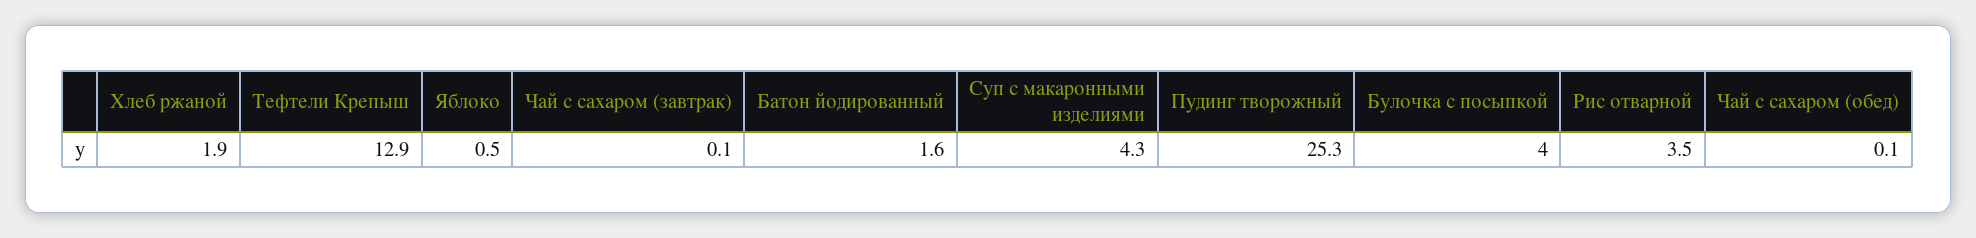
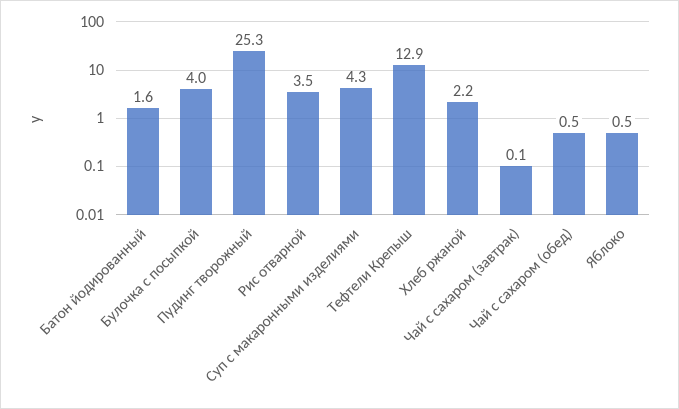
Хлеб ржаной: 1.9 -> 2.2
Чай с сахаром (обед): 0.1 -> 0.5

